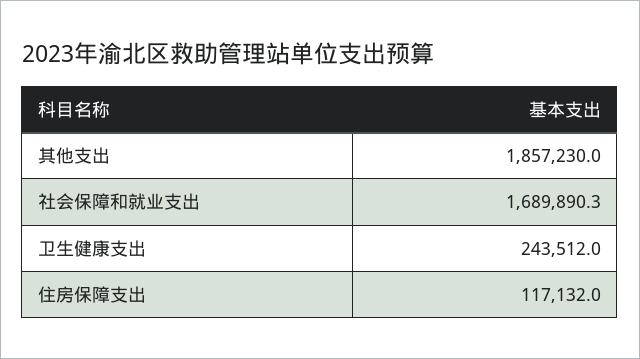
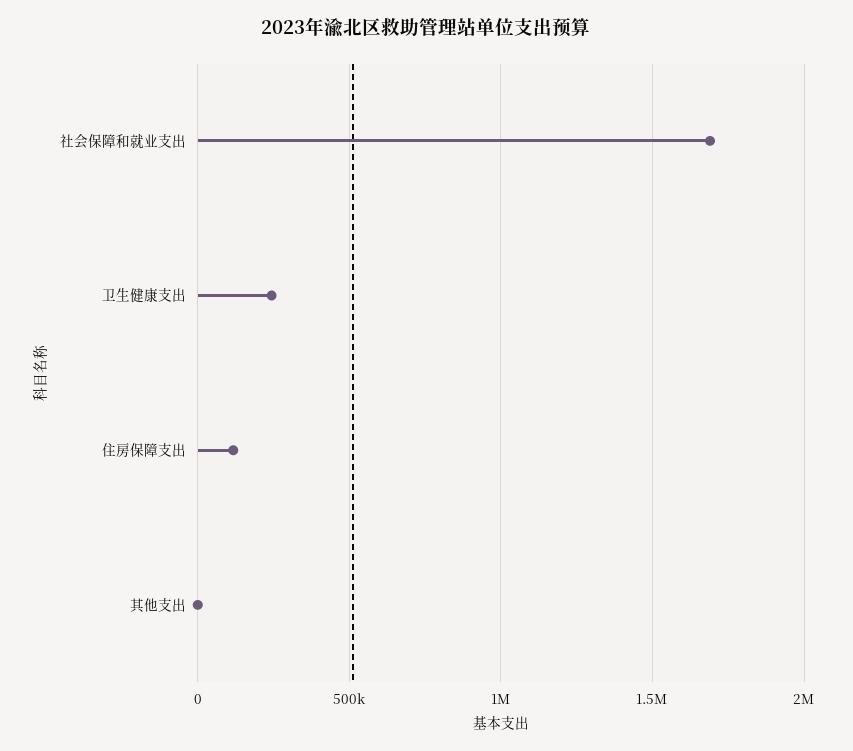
其他支出: 1857230 -> 0

